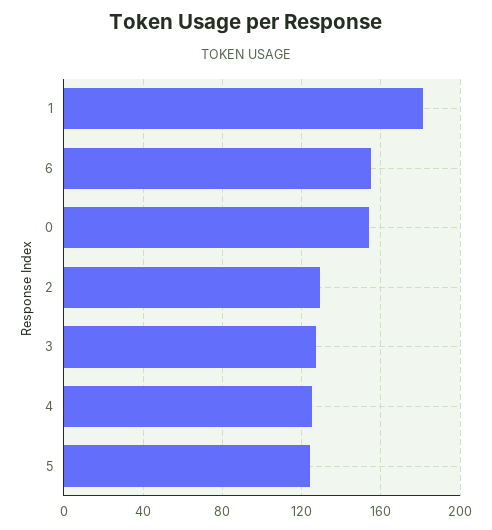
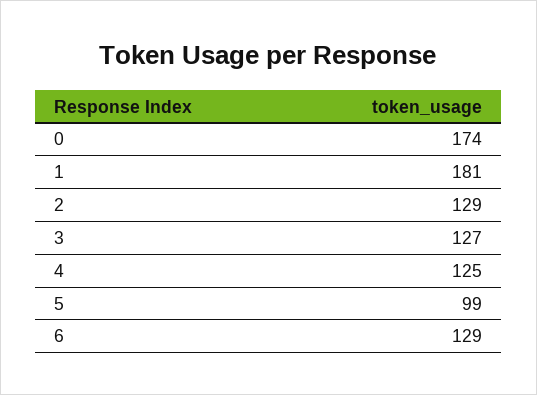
6: 155 -> 129
0: 155 -> 174
5: 125 -> 99

